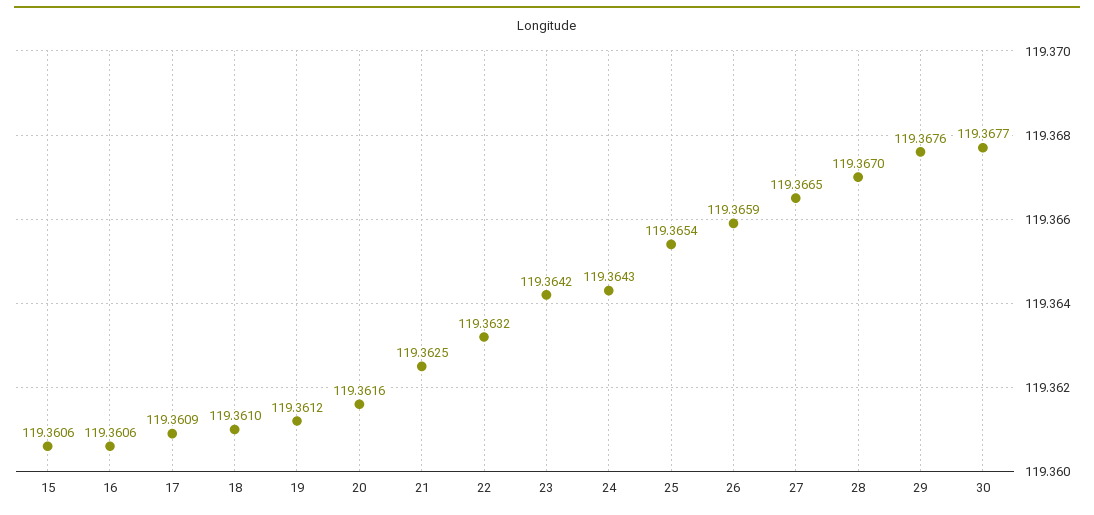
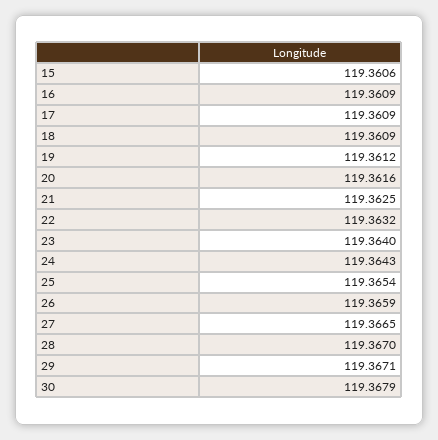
16: 119.3606 -> 119.3609
18: 119.361 -> 119.3609
23: 119.3642 -> 119.364
29: 119.3676 -> 119.3671
30: 119.3677 -> 119.3679

